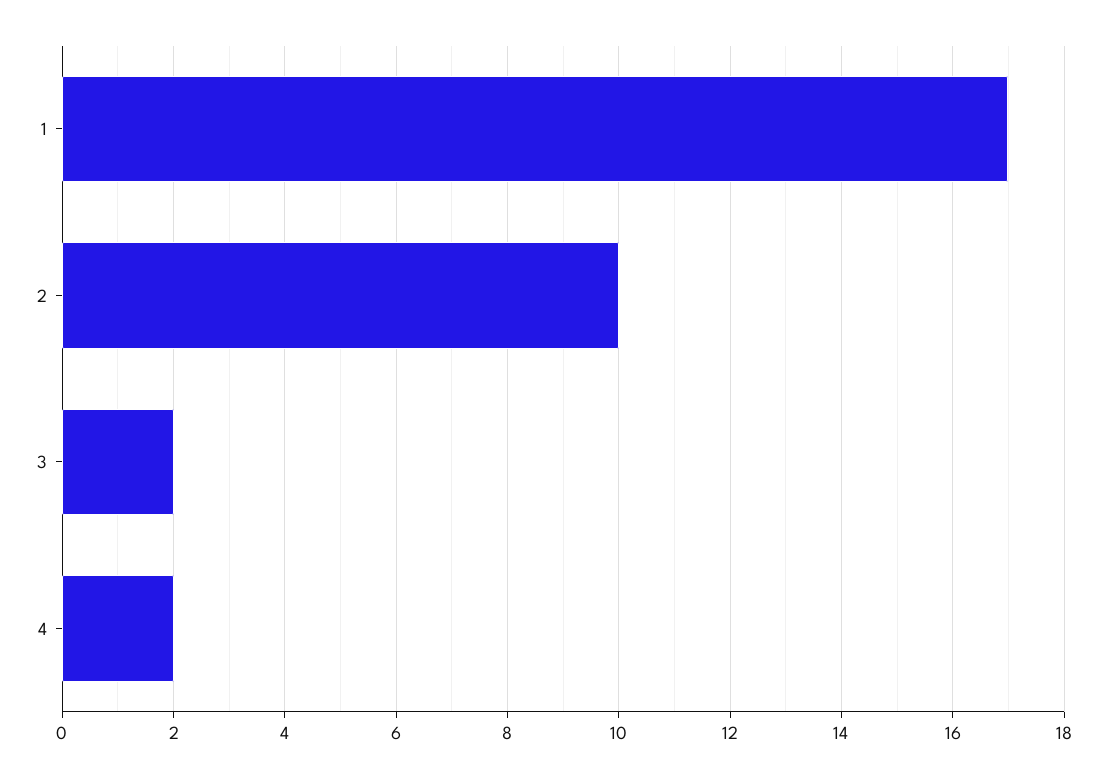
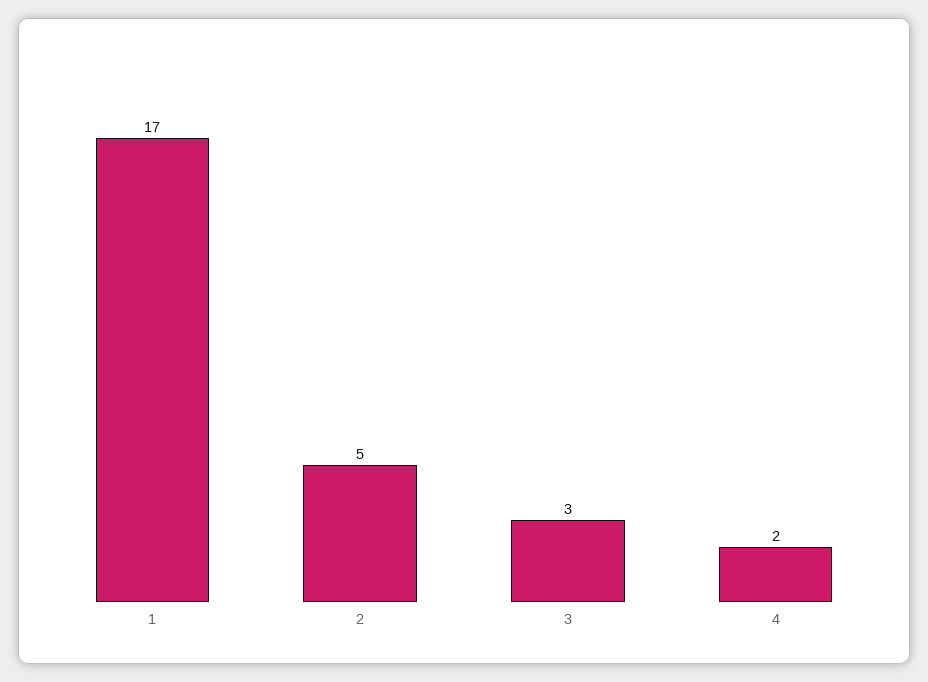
2: 10 -> 5
3: 2 -> 3

